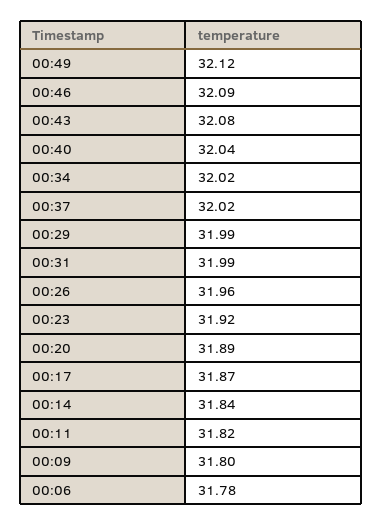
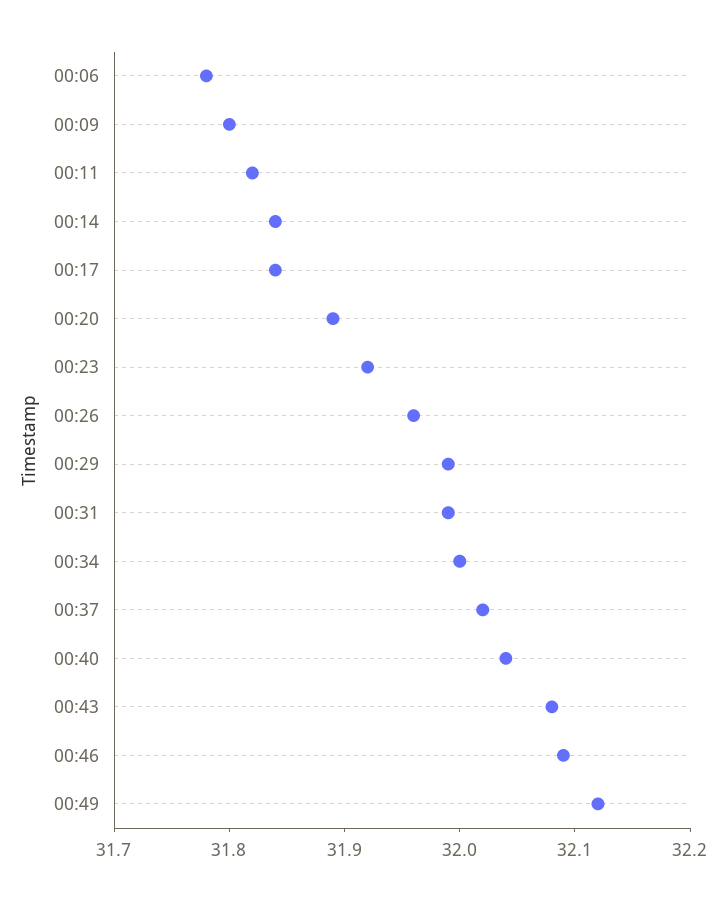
00:34: 32.02 -> 32
00:17: 31.87 -> 31.84

